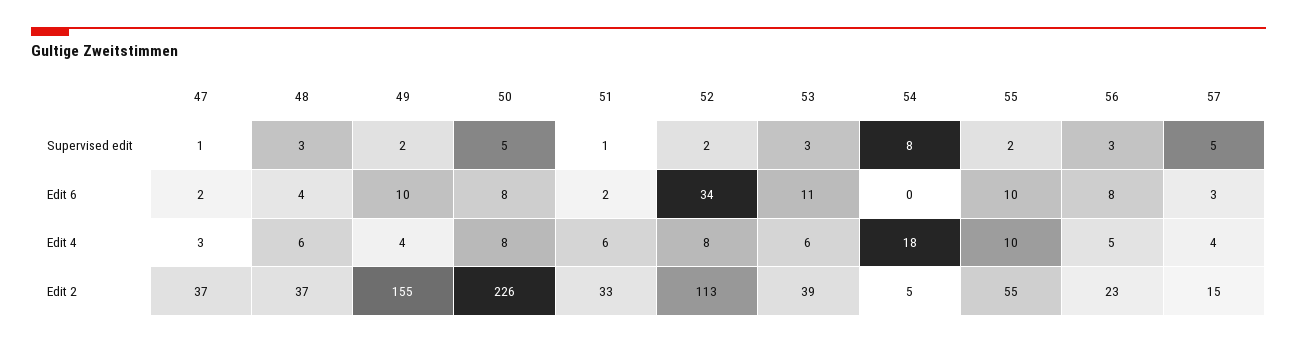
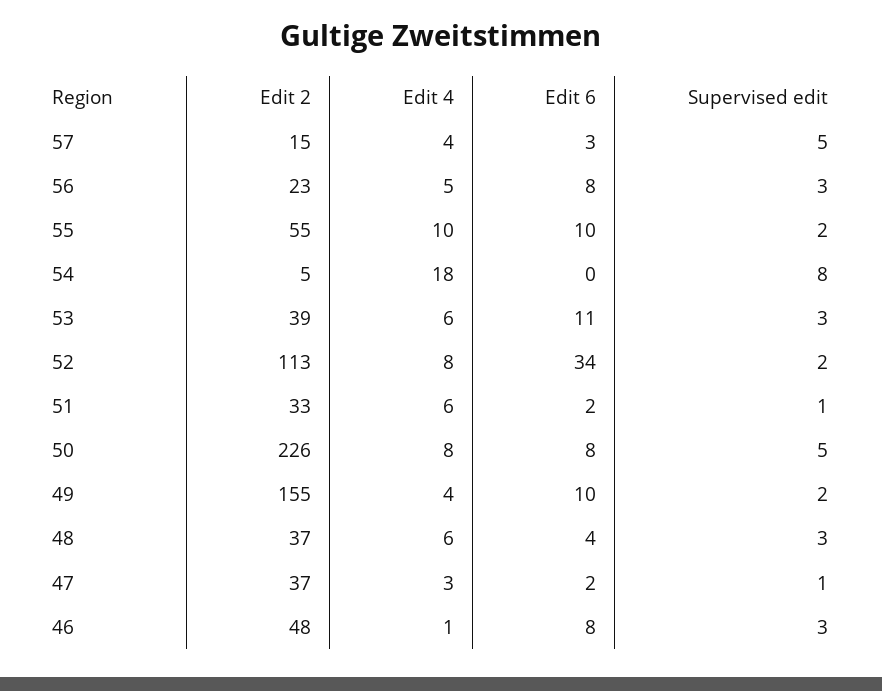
46, Edit 2: none -> 48
46, Edit 4: none -> 1
46, Edit 6: none -> 8
46, Supervised edit: none -> 3

